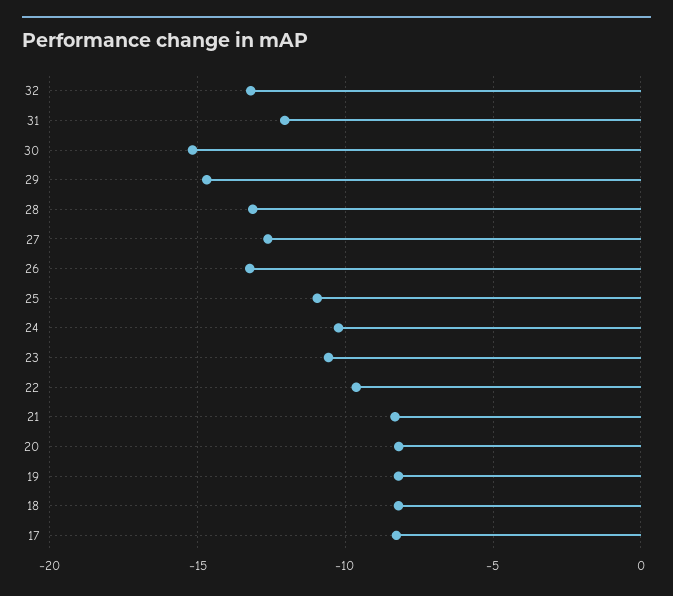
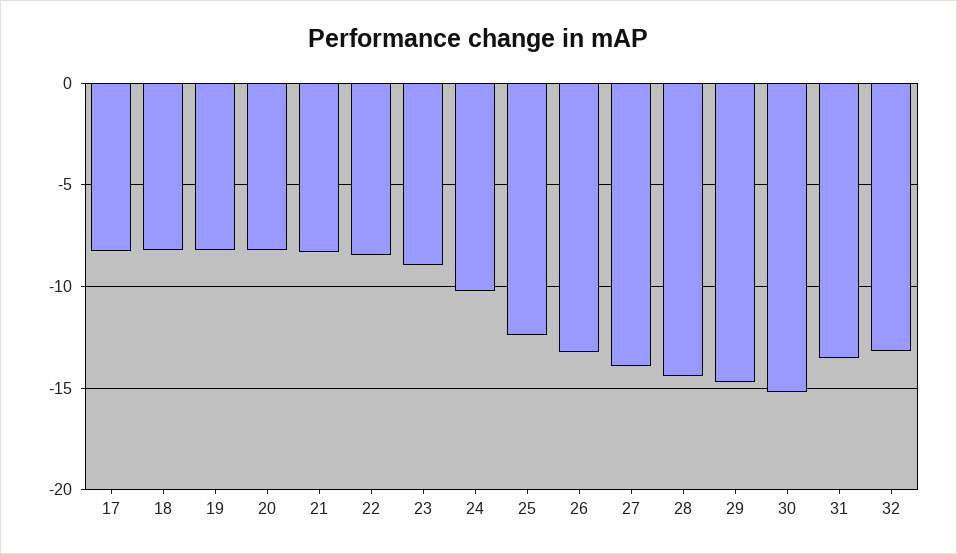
31: -12 -> -13.5
28: -13 -> -14.5
27: -12.5 -> -14
25: -11 -> -12.5
23: -10.5 -> -9
22: -9.5 -> -8.5

